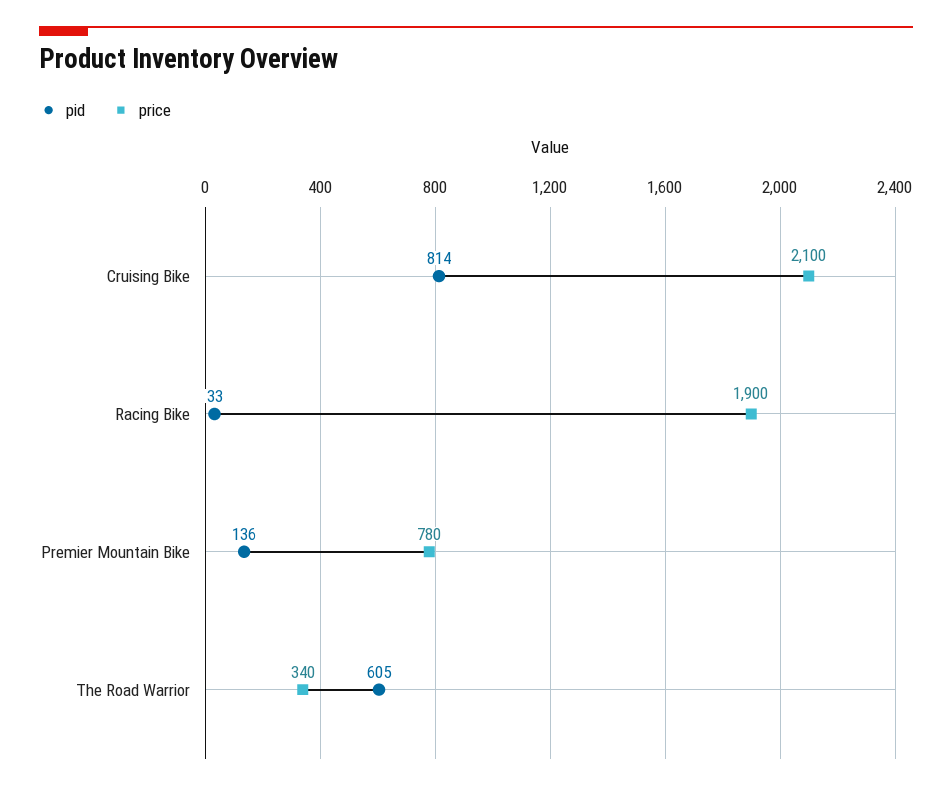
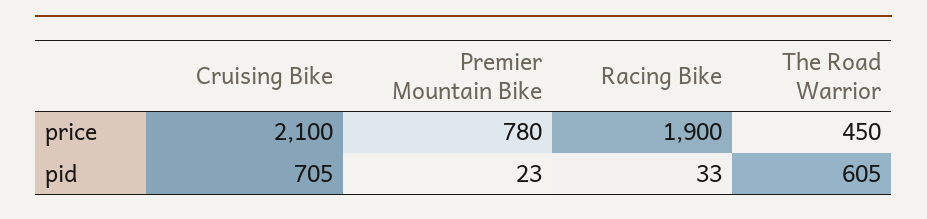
pid, Cruising Bike: 814 -> 705
pid, Premier Mountain Bike: 136 -> 23
price, The Road Warrior: 340 -> 450

